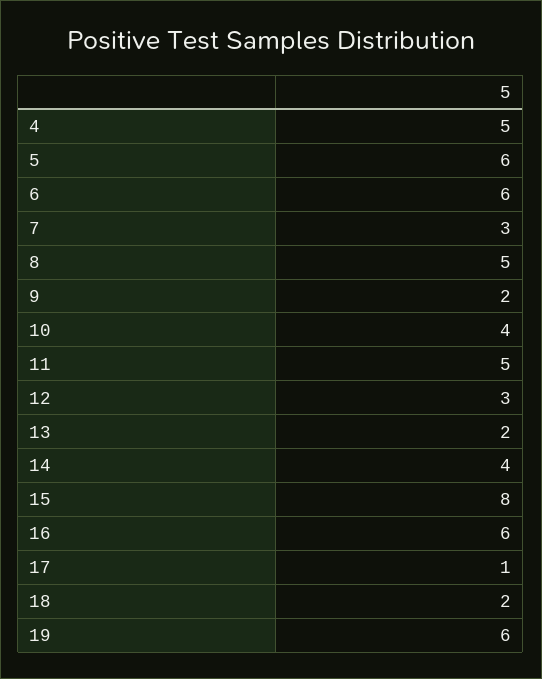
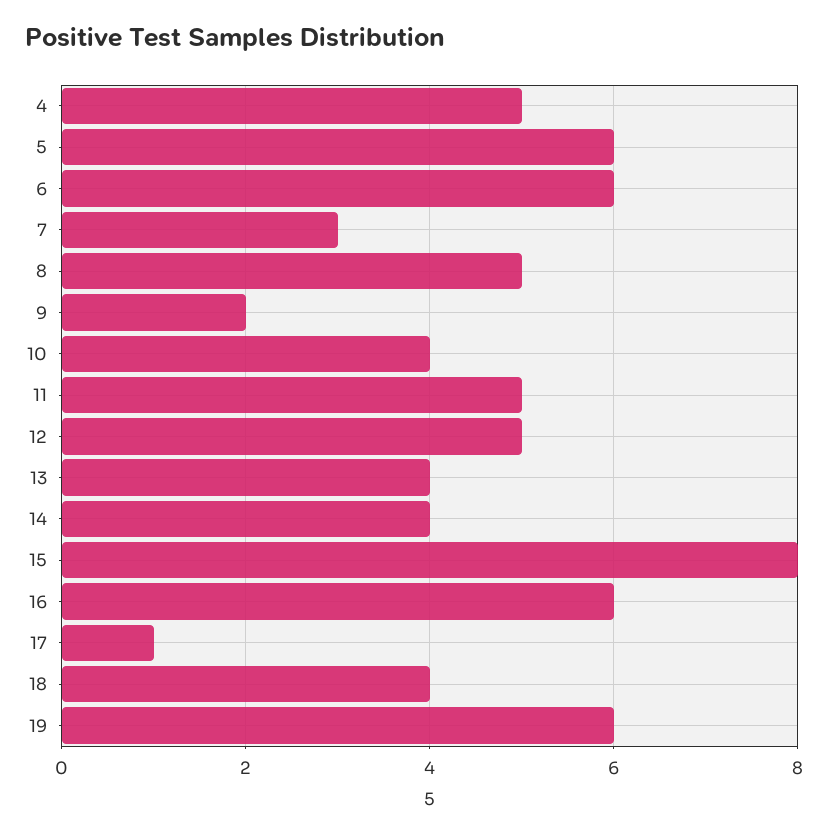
12: 3 -> 5
13: 2 -> 4
18: 2 -> 4

